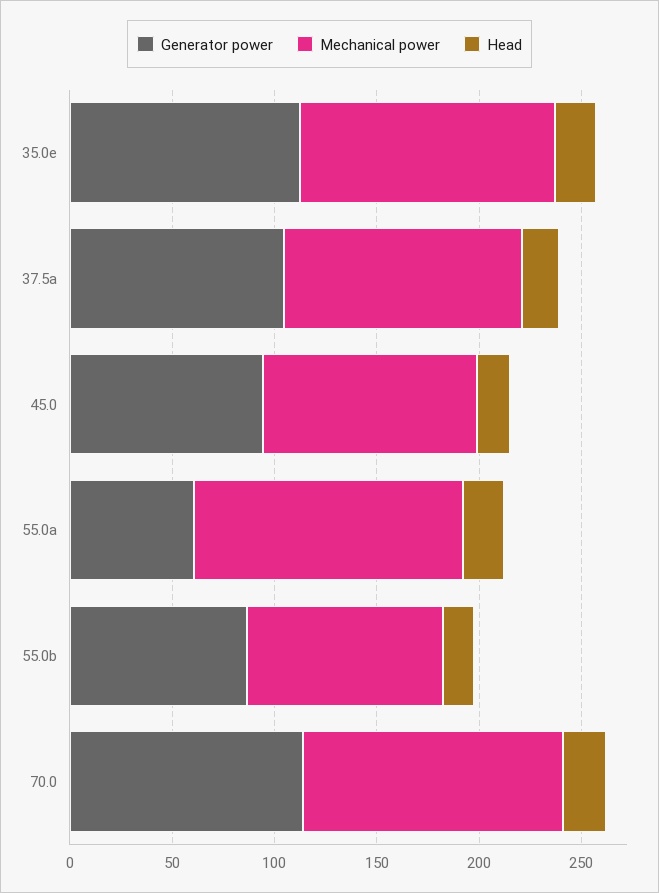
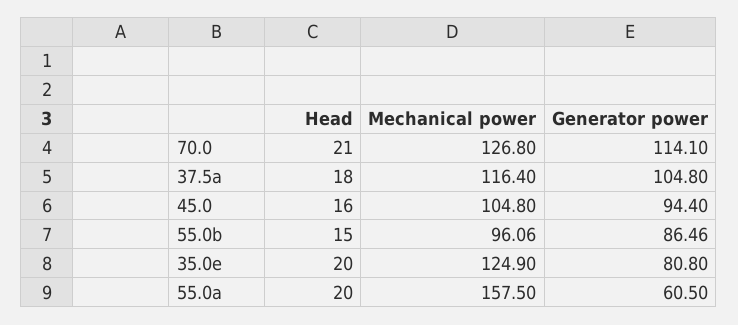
Generator power, 35.0e: 110 -> 80.8
Mechanical power, 55.0a: 130 -> 157.5

